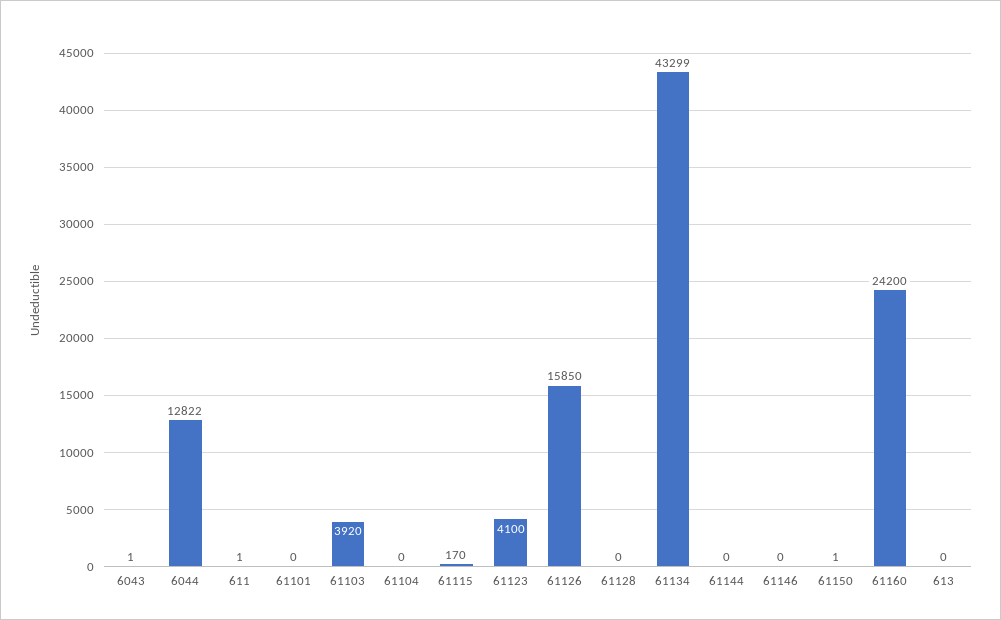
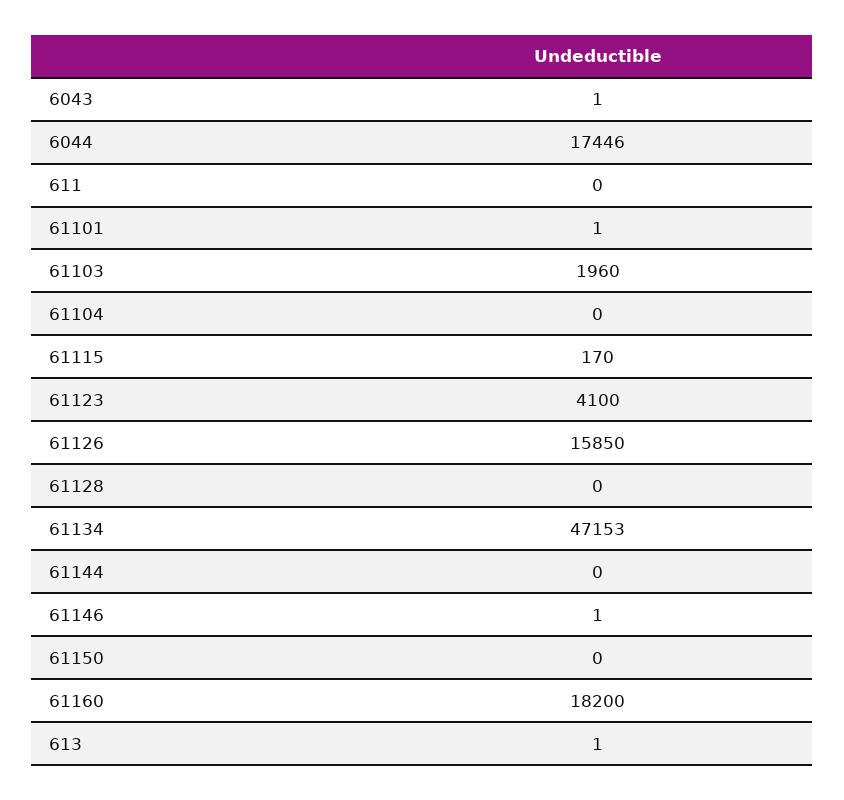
6044: 12822 -> 17446
611: 1 -> 0
61101: 0 -> 1
61103: 3920 -> 1960
61134: 43299 -> 47153
61146: 0 -> 1
61150: 1 -> 0
61160: 24200 -> 18200
613: 0 -> 1

